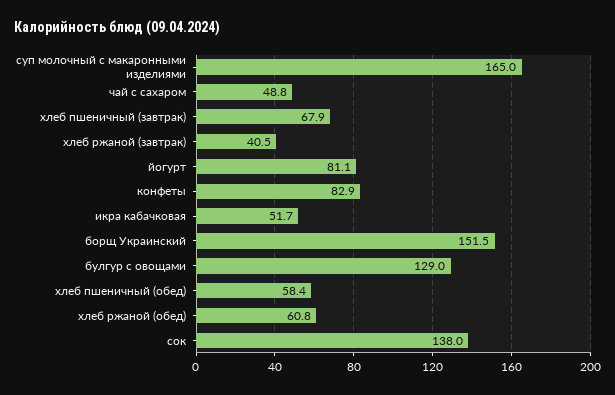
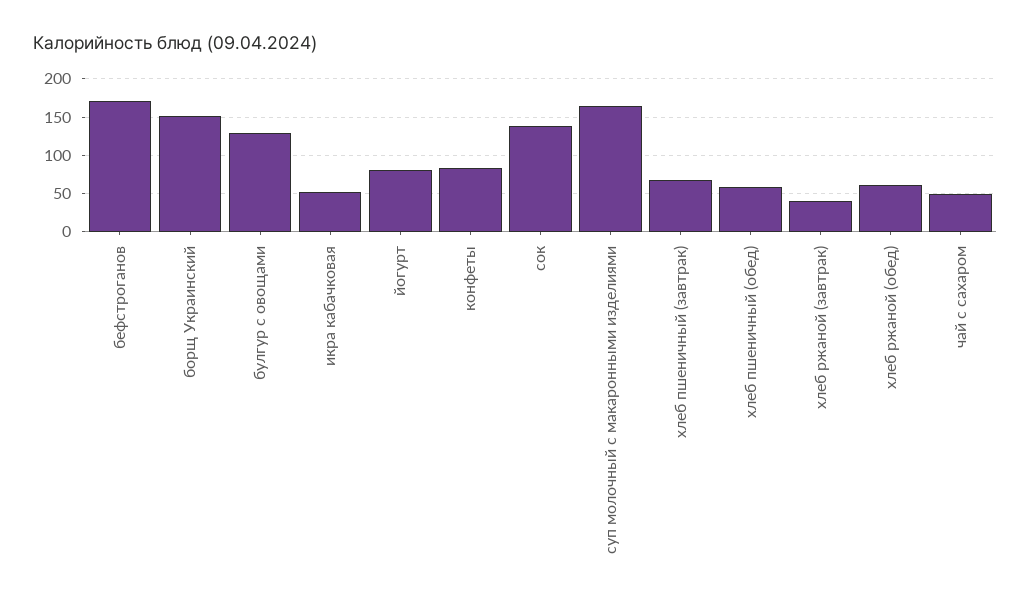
бефстроганов: none -> 170

